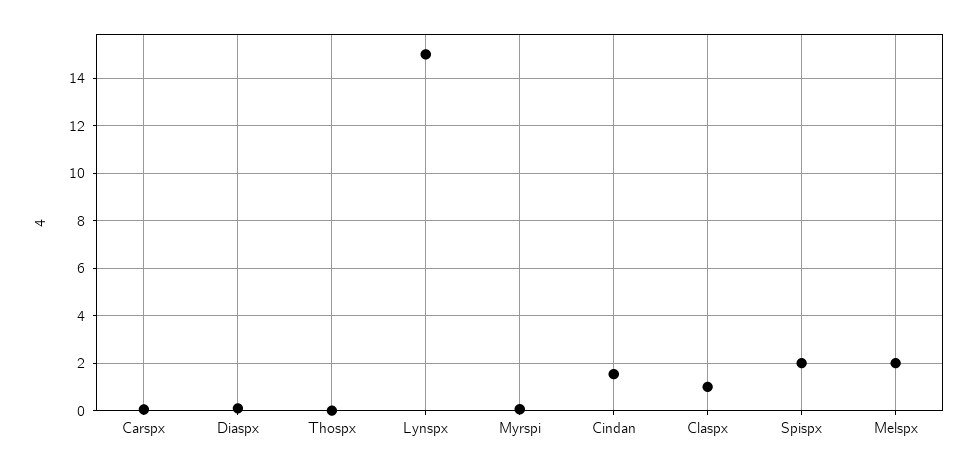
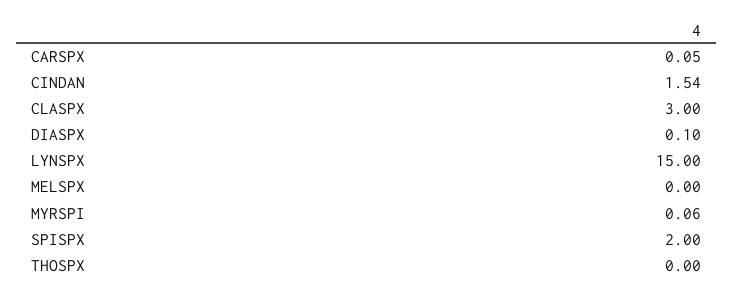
Claspx: 1 -> 3
Melspx: 2 -> 0

